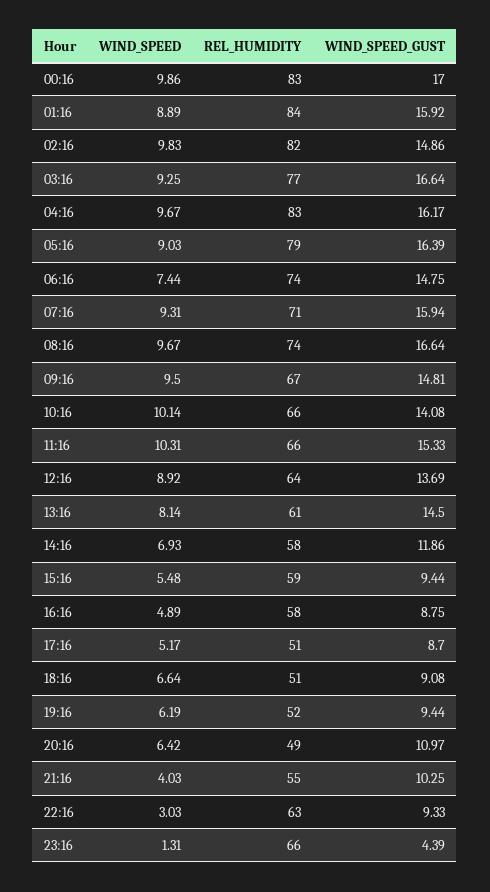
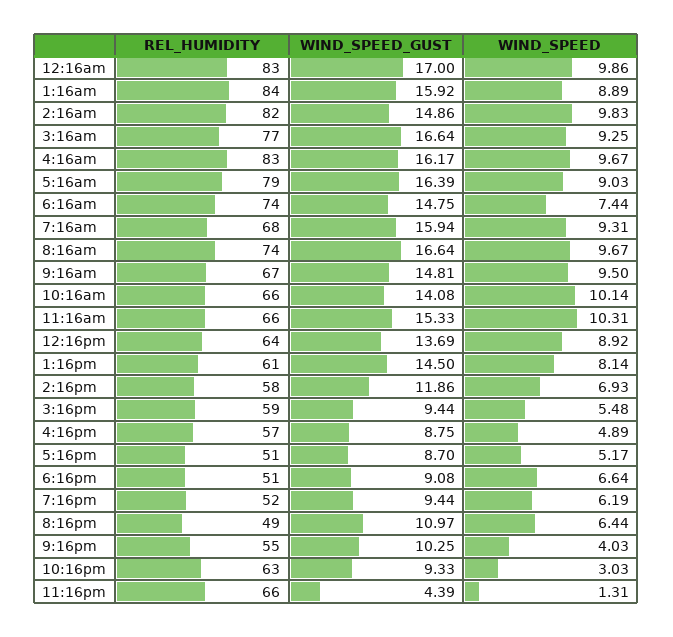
REL_HUMIDITY, 07:16: 71 -> 68
REL_HUMIDITY, 16:16: 58 -> 57
WIND_SPEED, 20:16: 6.42 -> 6.44

